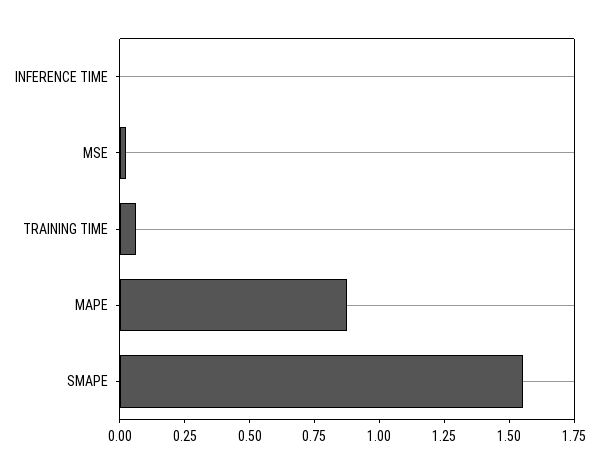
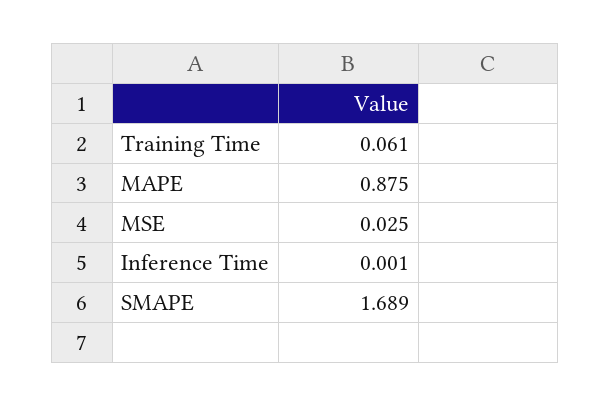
SMAPE: 1.55 -> 1.689

